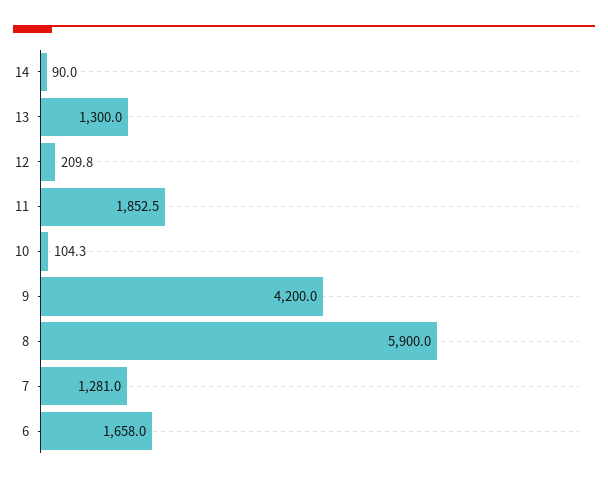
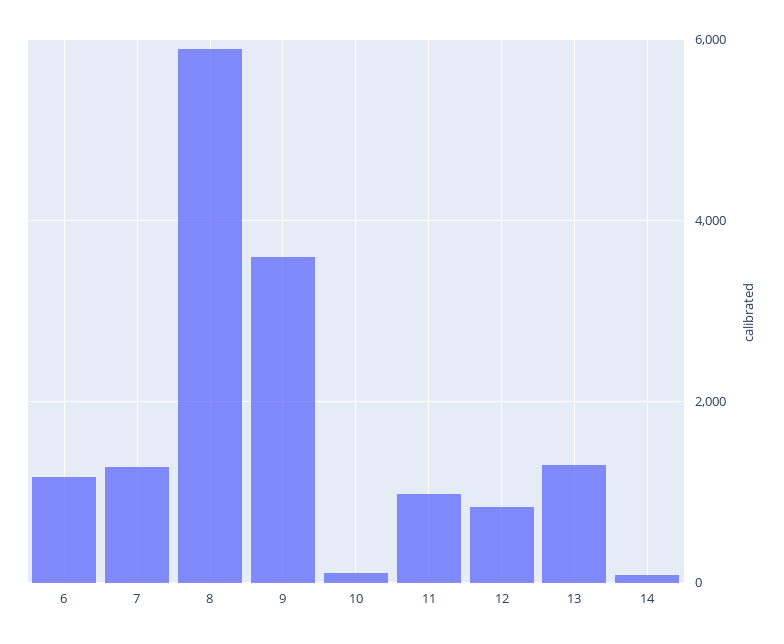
12: 209.8 -> 800
11: 1852.5 -> 1000
9: 4200 -> 3600
6: 1658 -> 1200

